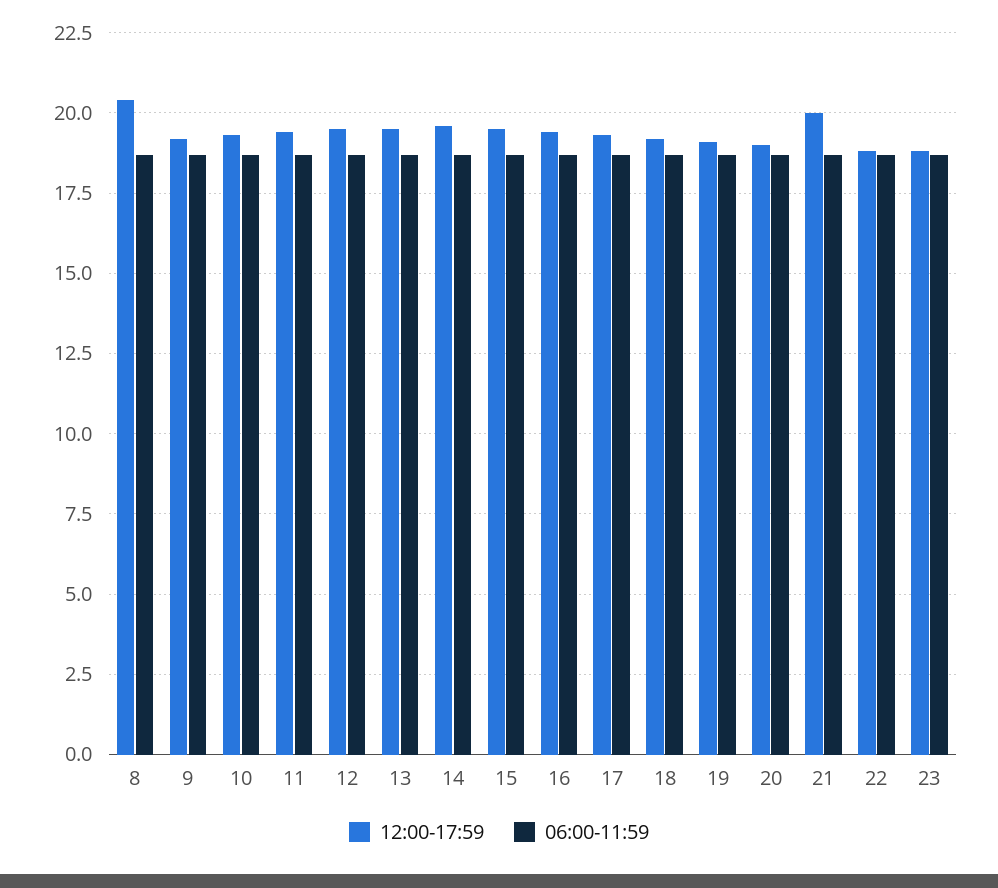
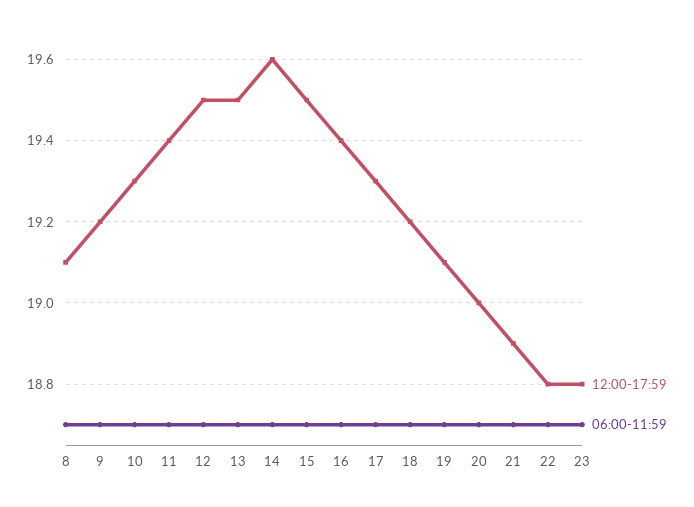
12:00-17:59, 8: 20.5 -> 19.1
12:00-17:59, 21: 20 -> 18.9

